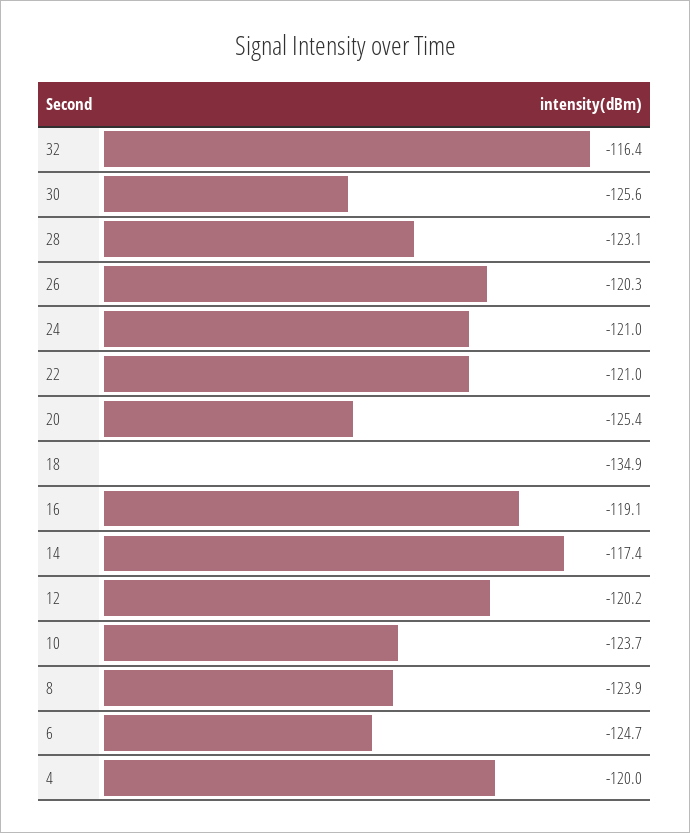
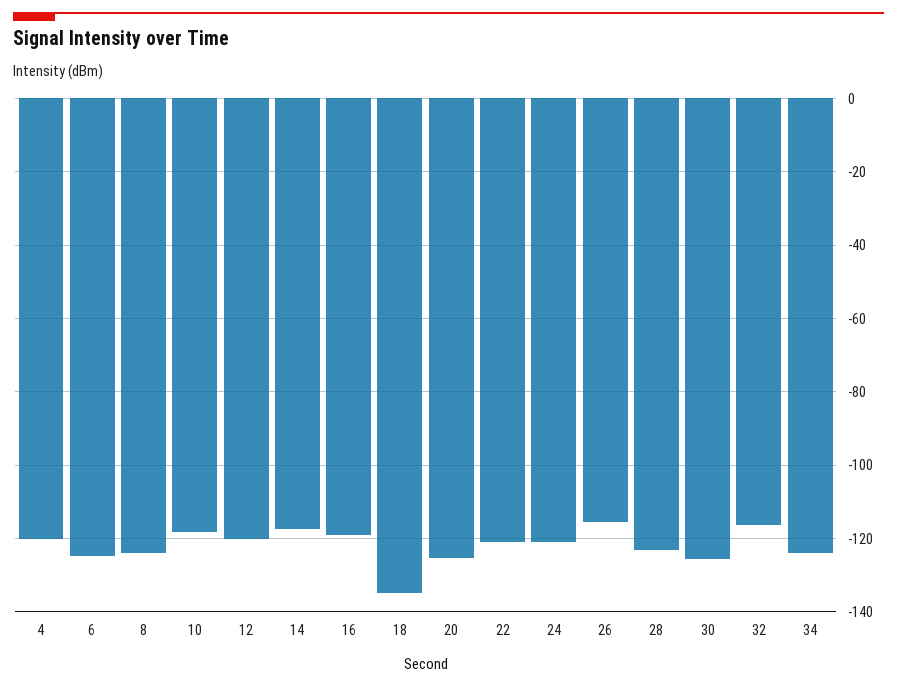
26: -120.3 -> -116
10: -123.7 -> -118
34: none -> -124

